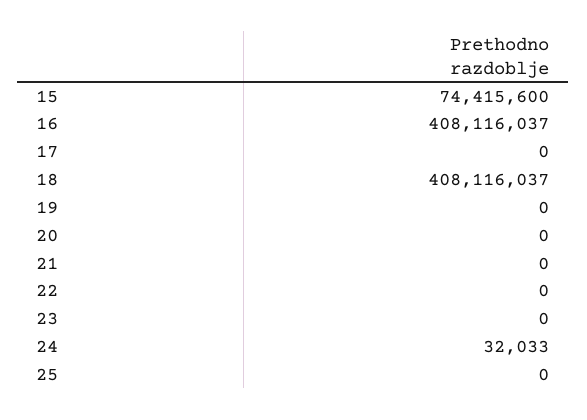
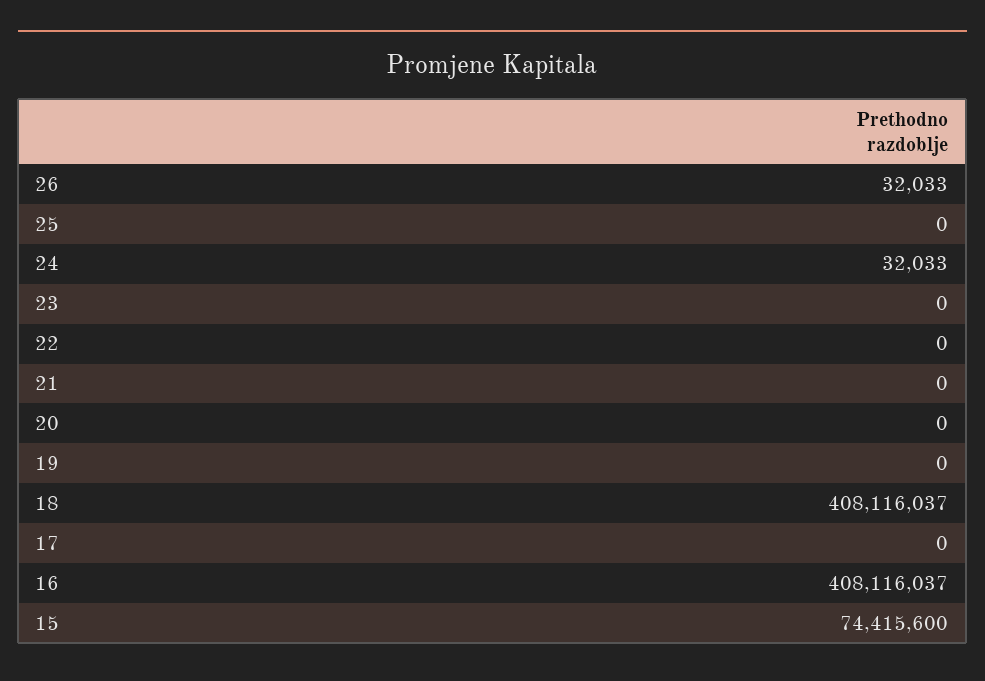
26: none -> 32033

